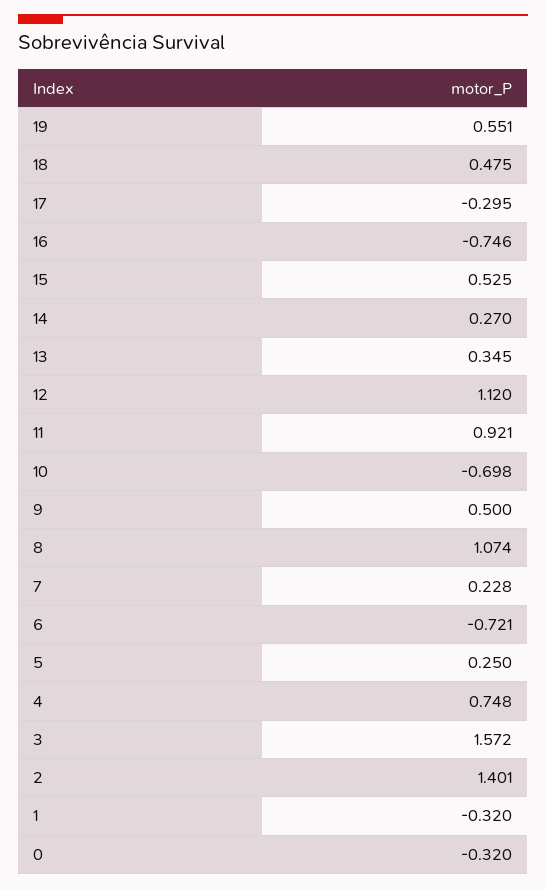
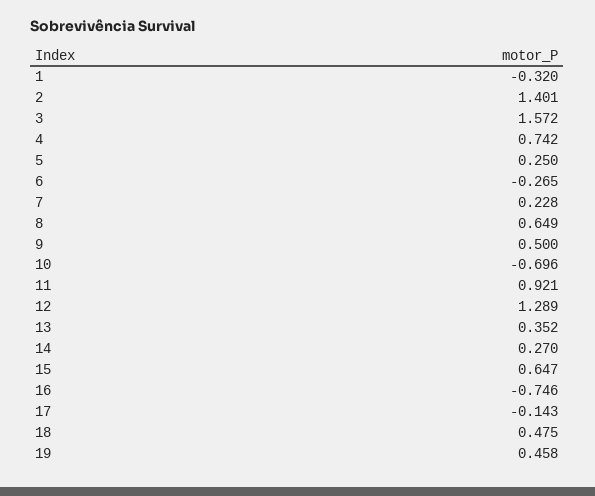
19: 0.551 -> 0.458
17: -0.295 -> -0.143
15: 0.525 -> 0.647
13: 0.345 -> 0.352
12: 1.12 -> 1.289
10: -0.698 -> -0.696
8: 1.074 -> 0.649
6: -0.721 -> -0.265
4: 0.748 -> 0.742
0: -0.32 -> none

